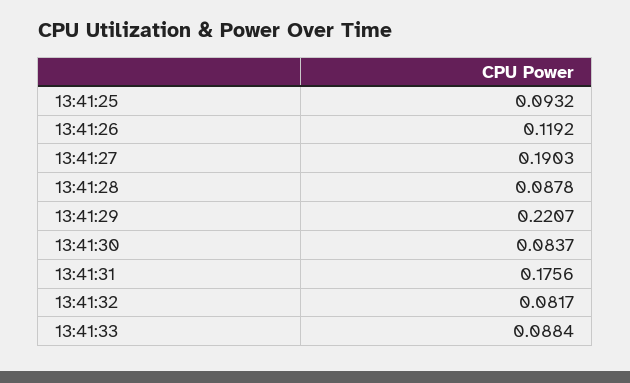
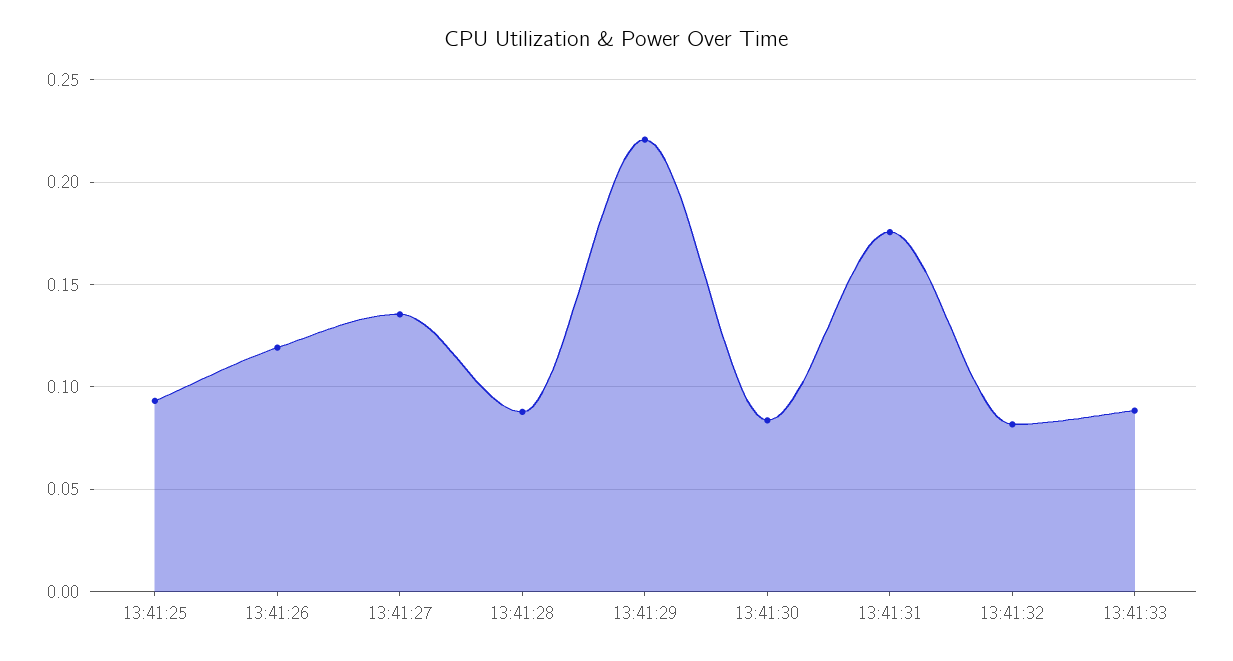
13:41:27: 0.1903 -> 0.135

